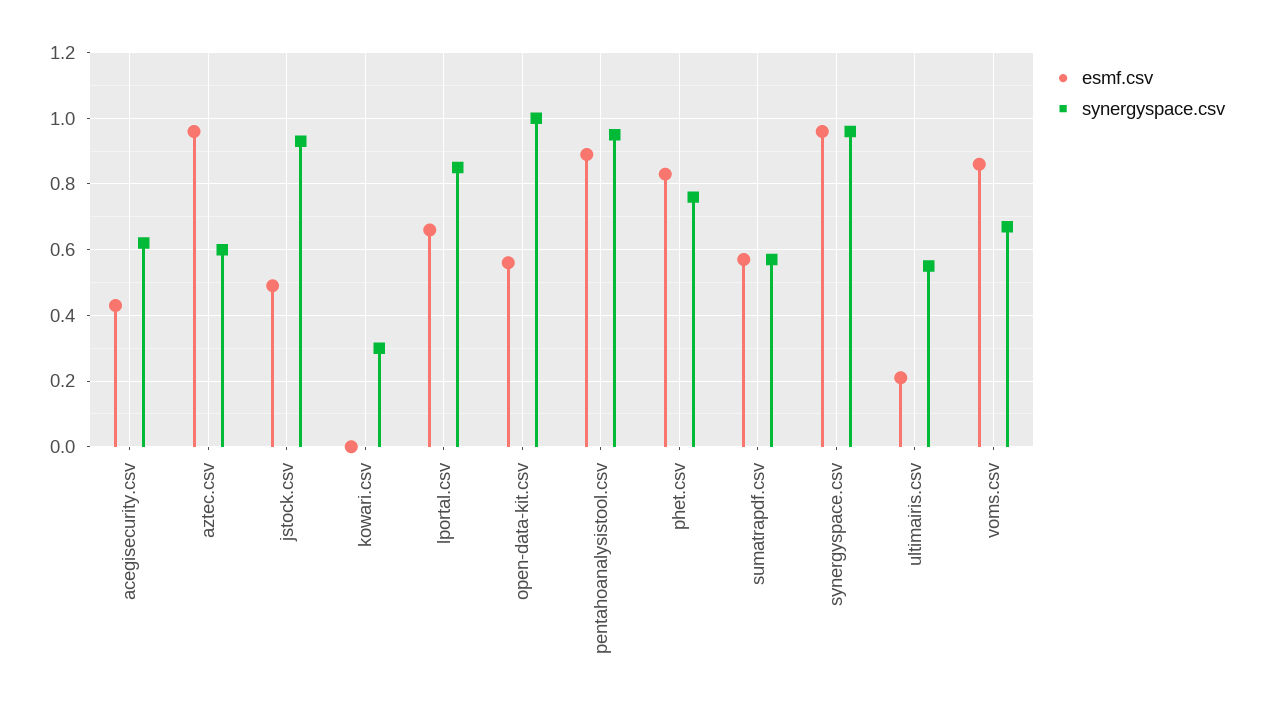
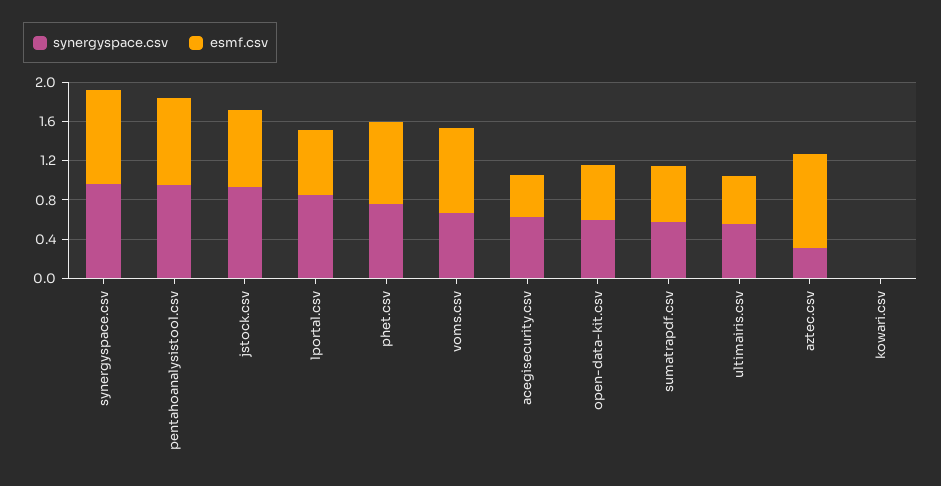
synergyspace.csv, aztec.csv: 0.6 -> 0.3
esmf.csv, jstock.csv: 0.5 -> 0.8
synergyspace.csv, kowari.csv: 0.3 -> 0
synergyspace.csv, open-data-kit.csv: 1 -> 0.6
esmf.csv, ultimairis.csv: 0.2 -> 0.5

